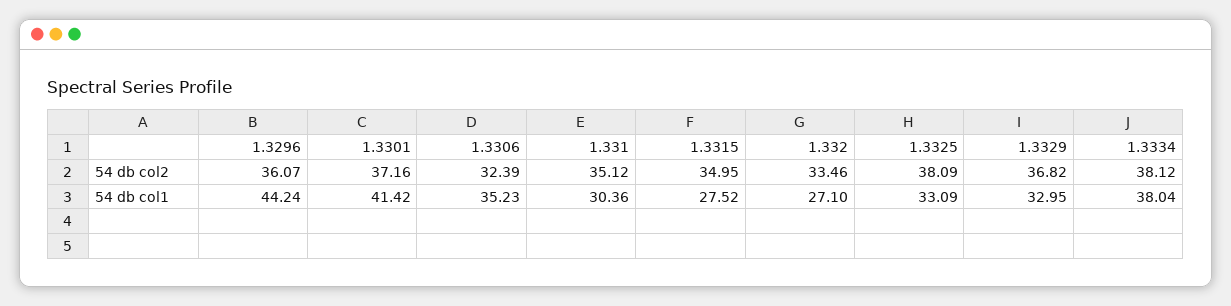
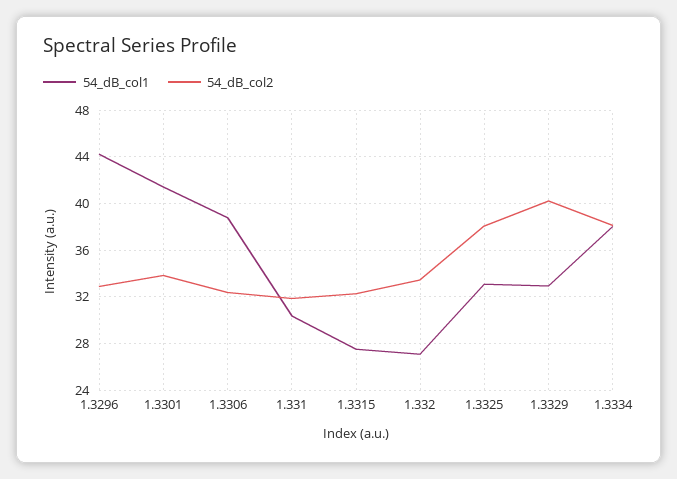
54 db col2, 1.3296: 36.07 -> 33
54 db col2, 1.3301: 37.16 -> 34
54 db col2, 1.331: 35.12 -> 32
54 db col2, 1.3315: 34.95 -> 32
54 db col2, 1.3329: 36.82 -> 40
54 db col1, 1.3306: 35.23 -> 39

